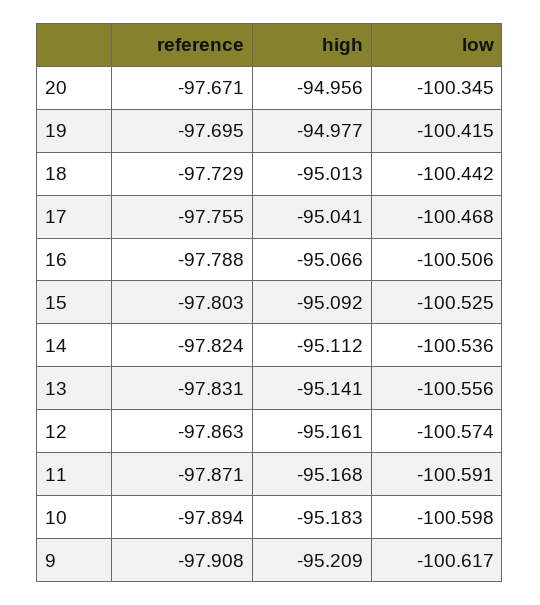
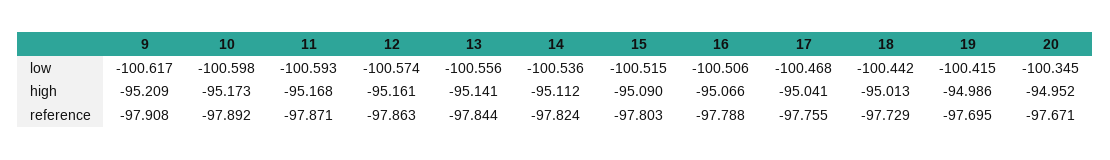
high, 20: -94.956 -> -94.952
high, 19: -94.977 -> -94.986
high, 15: -95.092 -> -95.09
low, 15: -100.525 -> -100.515
reference, 13: -97.831 -> -97.844
low, 11: -100.591 -> -100.593
reference, 10: -97.894 -> -97.892
high, 10: -95.183 -> -95.173

